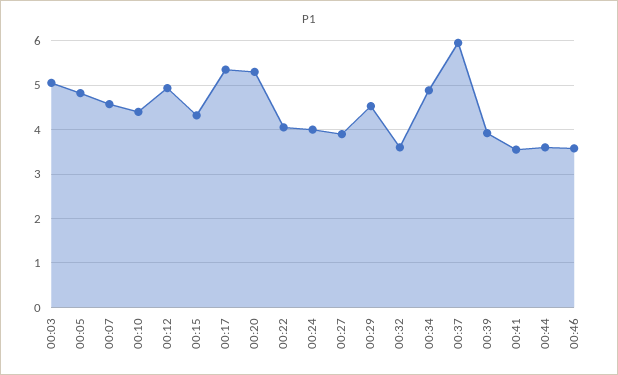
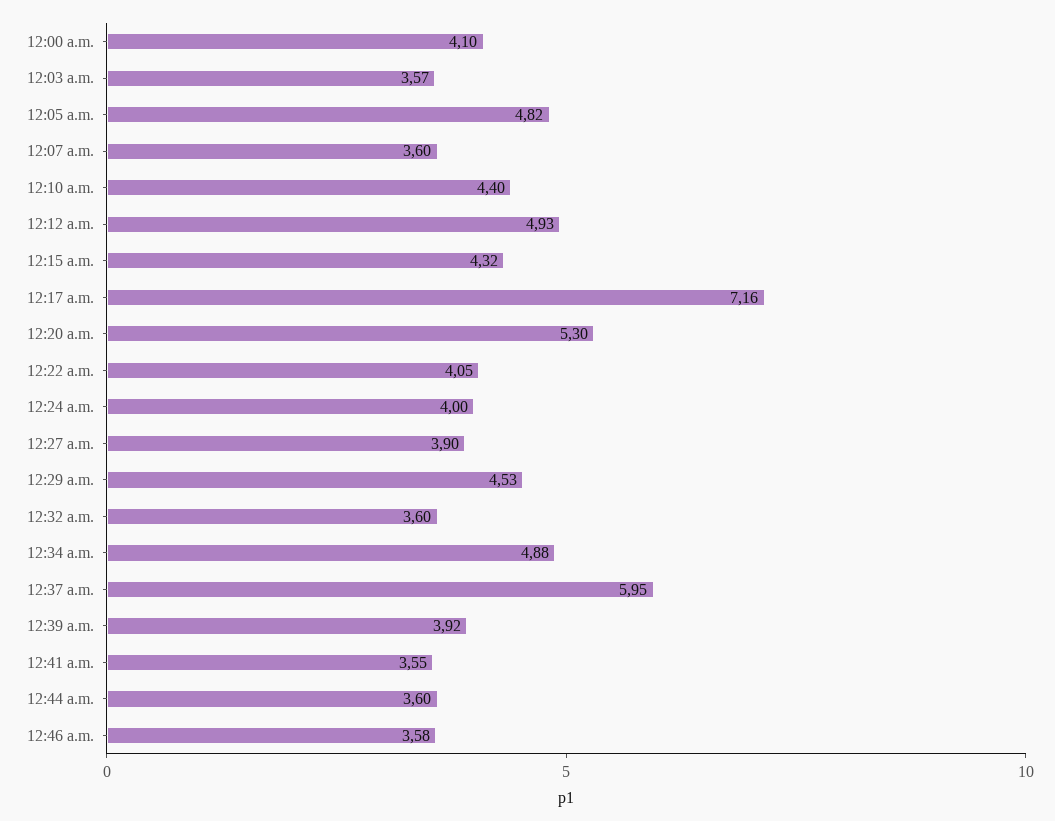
00:03: 5 -> 3.57
00:07: 4.6 -> 3.6
00:17: 5.4 -> 7.16
12:00 a.m.: none -> 4.1

